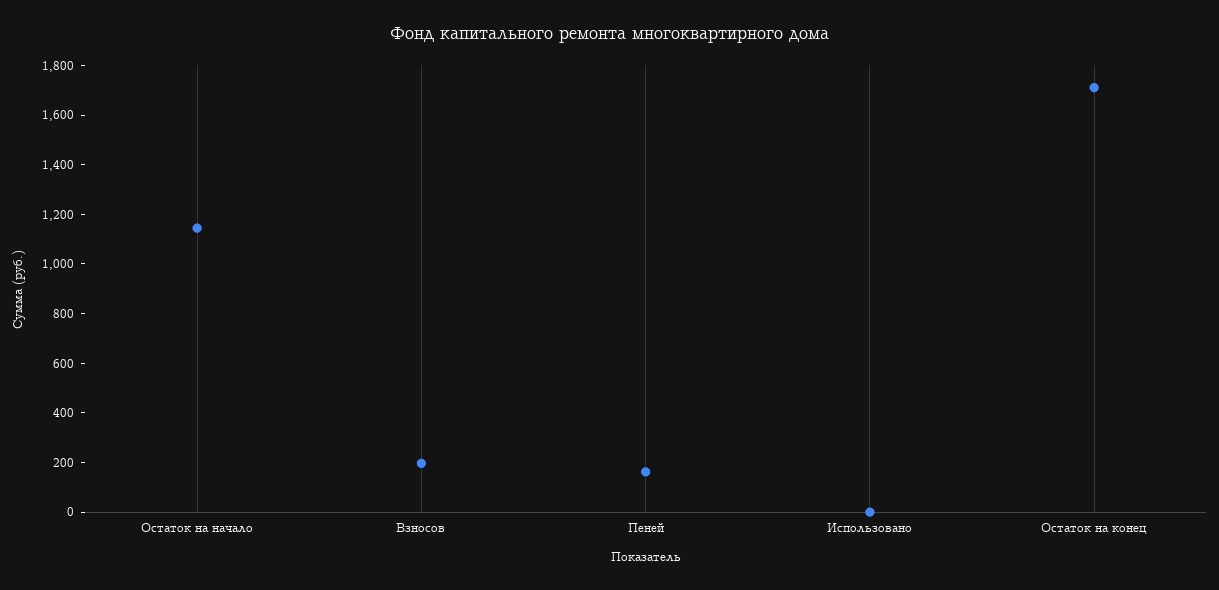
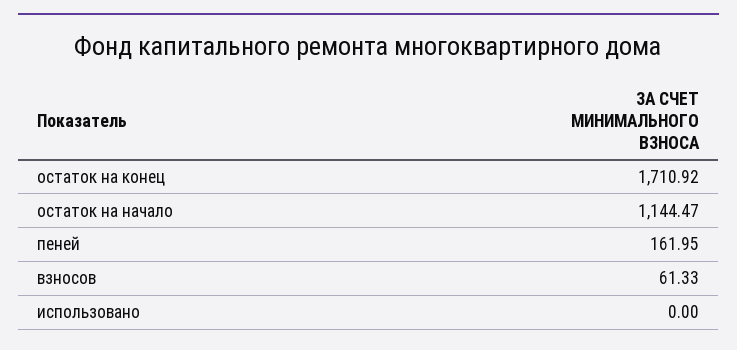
Взносов: 200 -> 61.33

